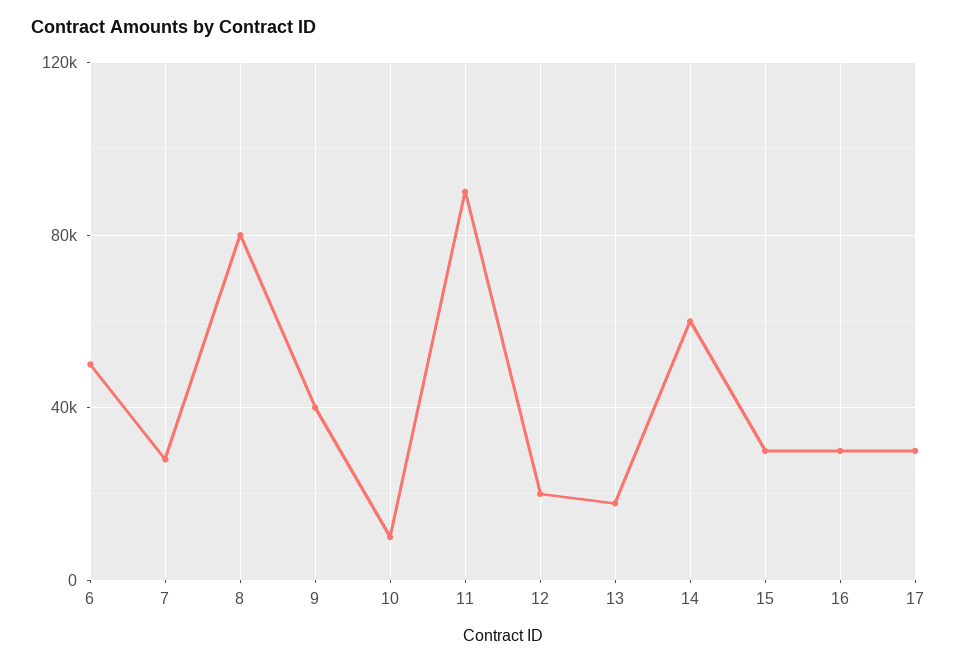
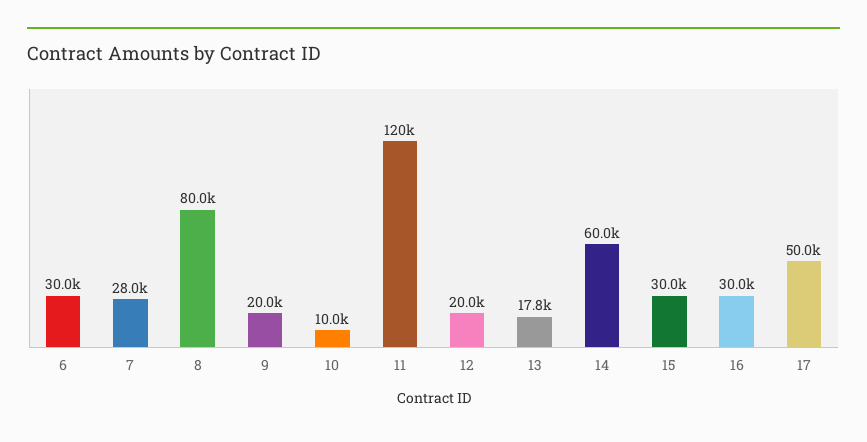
6: 50000 -> 30000
9: 40000 -> 20000
11: 90000 -> 120000
17: 30000 -> 50000

